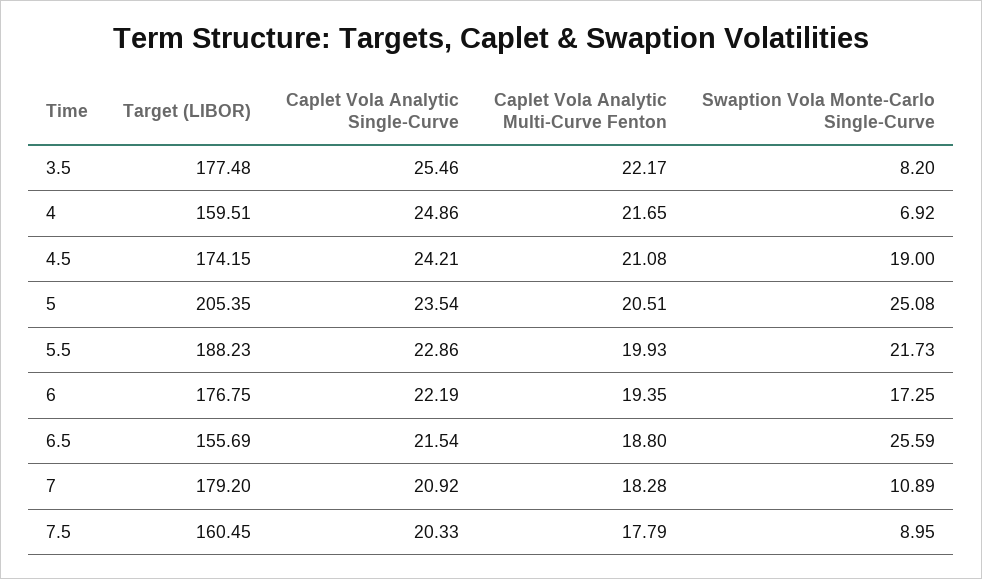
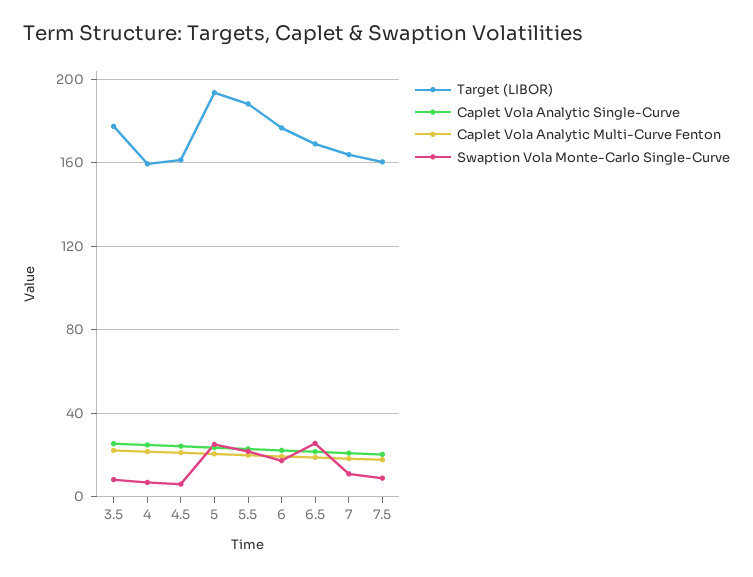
Target (LIBOR), 4.5: 174.15 -> 160
Swaption Vola Monte-Carlo Single-Curve, 4.5: 19 -> 5
Target (LIBOR), 5: 205.35 -> 195
Target (LIBOR), 6.5: 155.69 -> 170
Target (LIBOR), 7: 179.2 -> 165

